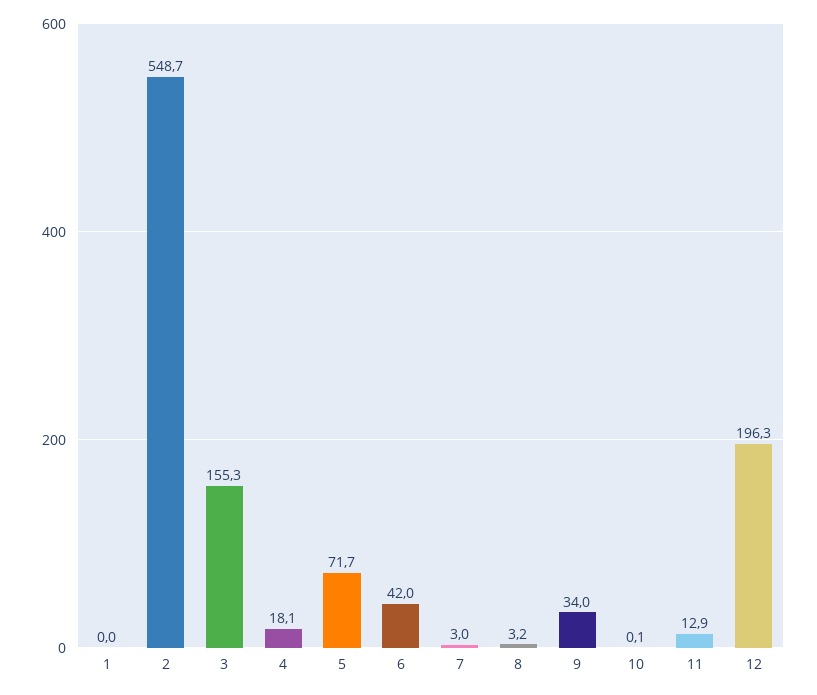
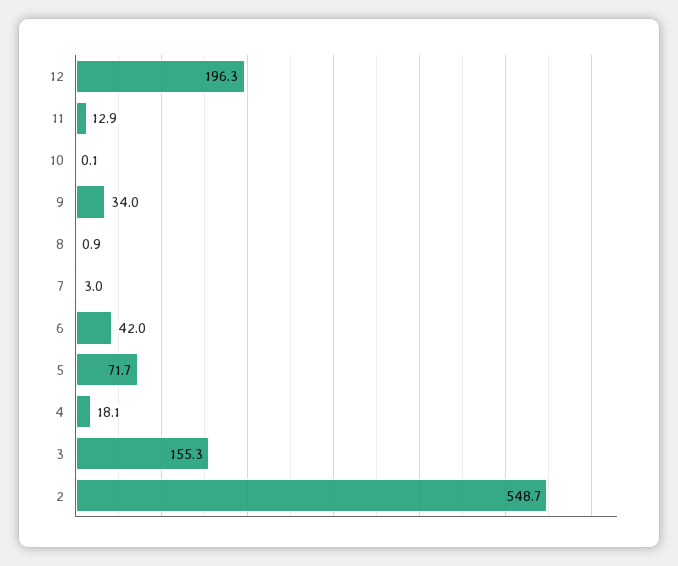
1: 0 -> none
8: 3.2 -> 0.9

